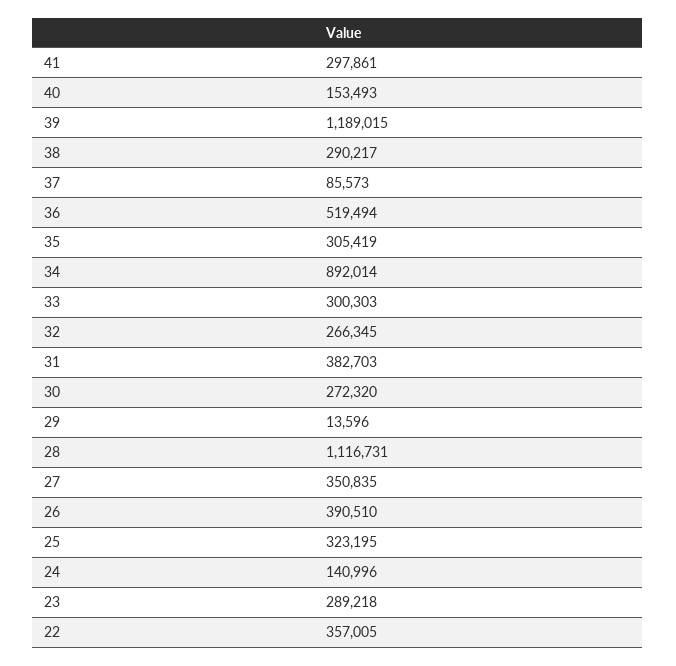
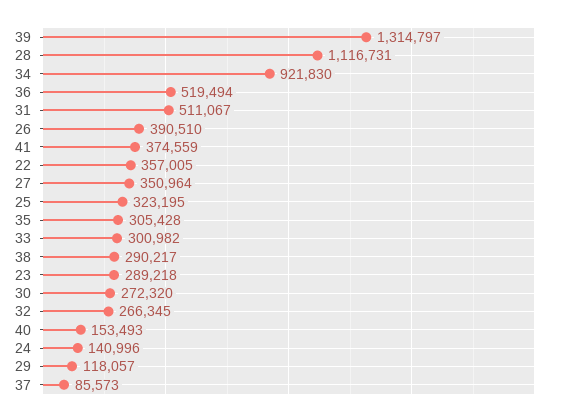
41: 297861 -> 374559
39: 1189015 -> 1314797
35: 305419 -> 305428
34: 892014 -> 921830
33: 300303 -> 300982
31: 382703 -> 511067
29: 13596 -> 118057
27: 350835 -> 350964

